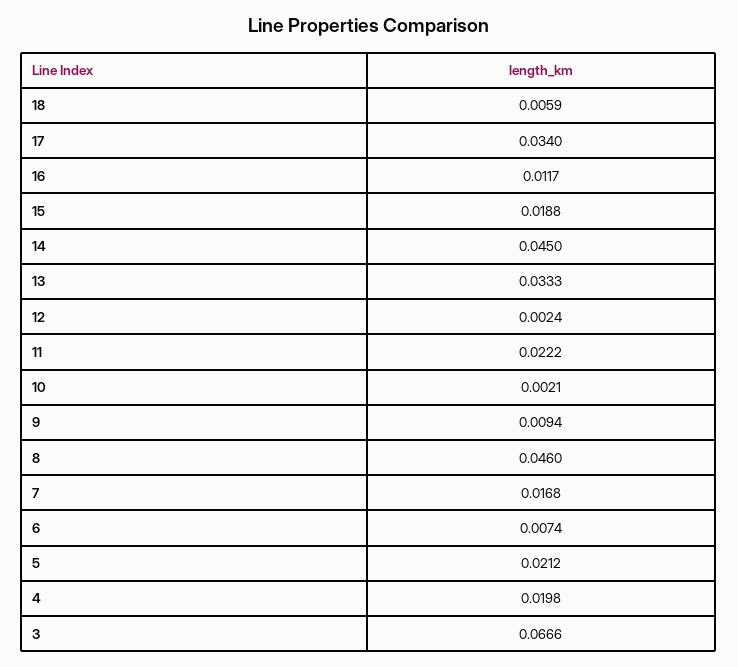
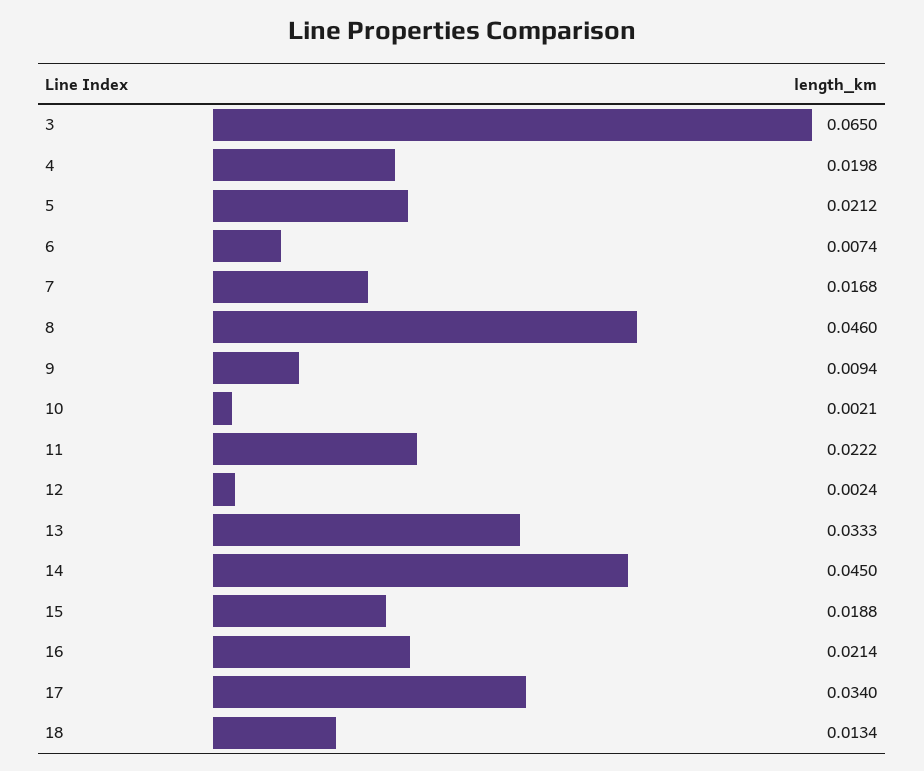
18: 0.0059 -> 0.0134
16: 0.0117 -> 0.0214
3: 0.0666 -> 0.065

